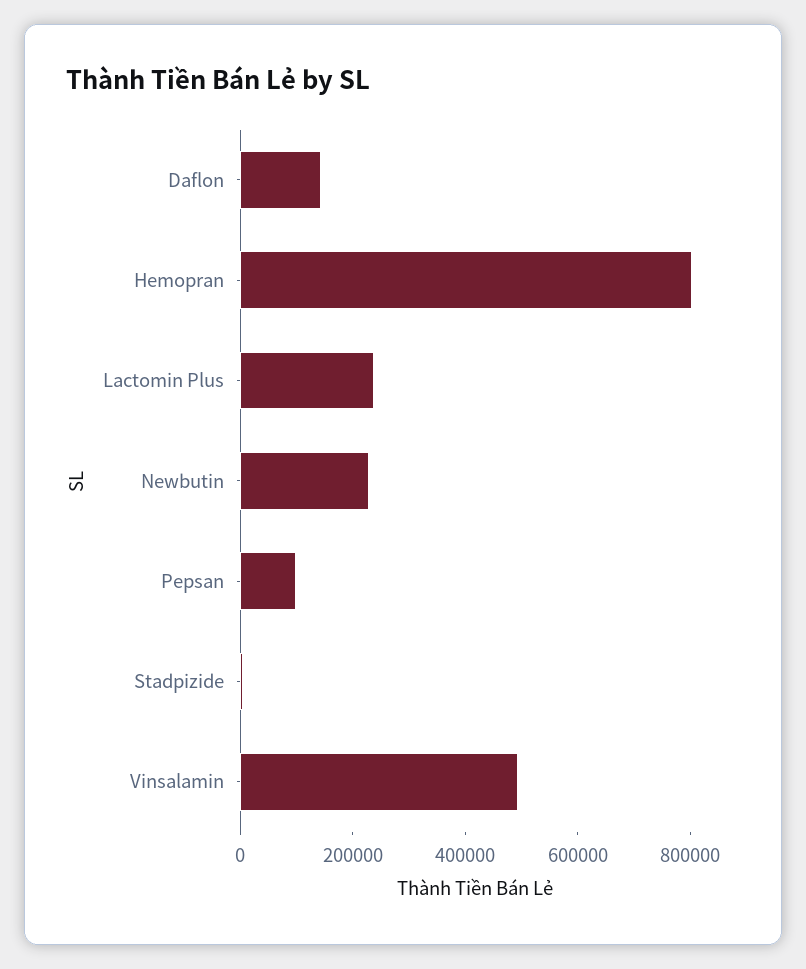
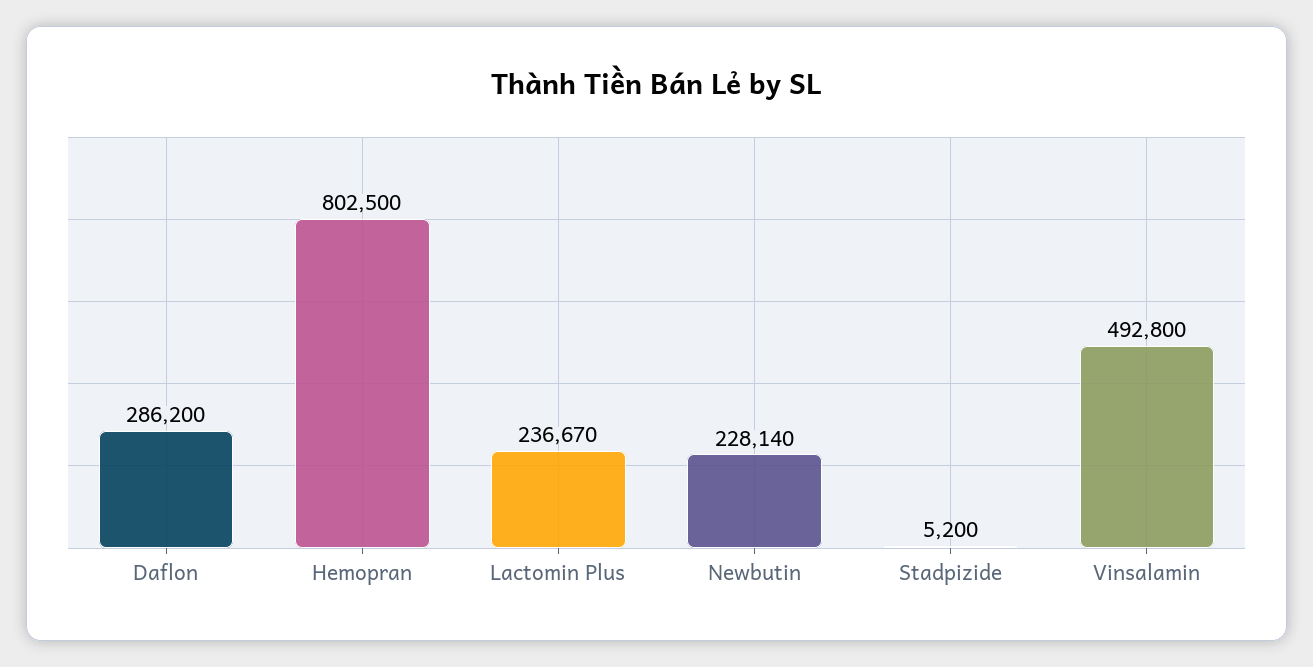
Daflon: 150000 -> 286200
Pepsan: 100000 -> none

